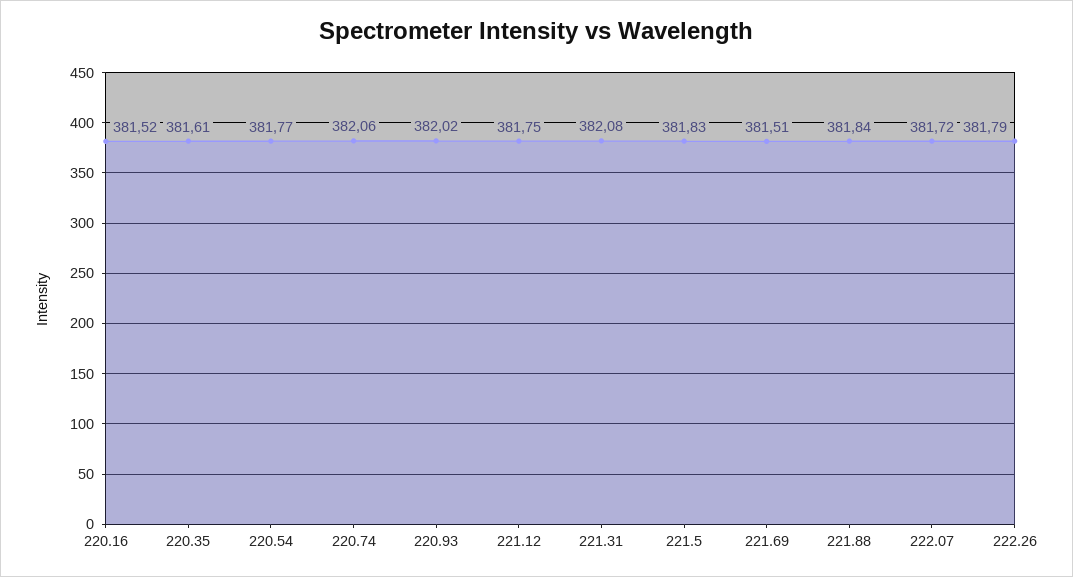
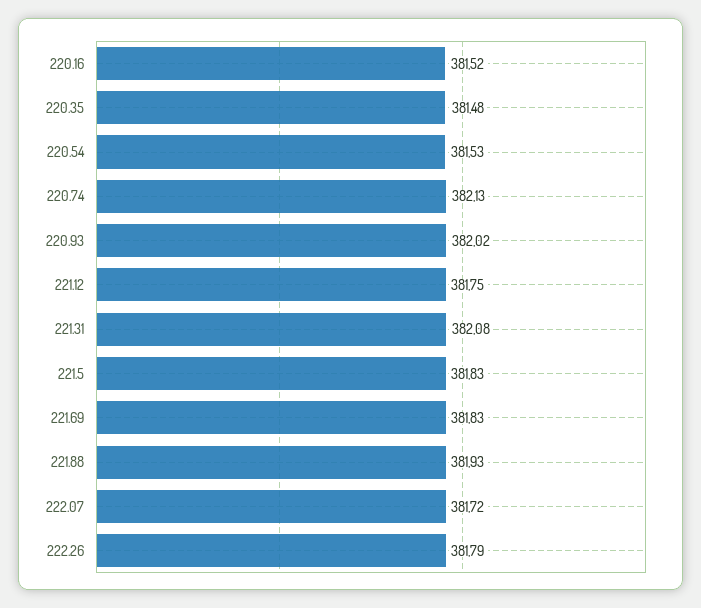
220.35: 381.61 -> 381.48
220.54: 381.77 -> 381.53
220.74: 382.06 -> 382.13
221.69: 381.51 -> 381.83
221.88: 381.84 -> 381.93

